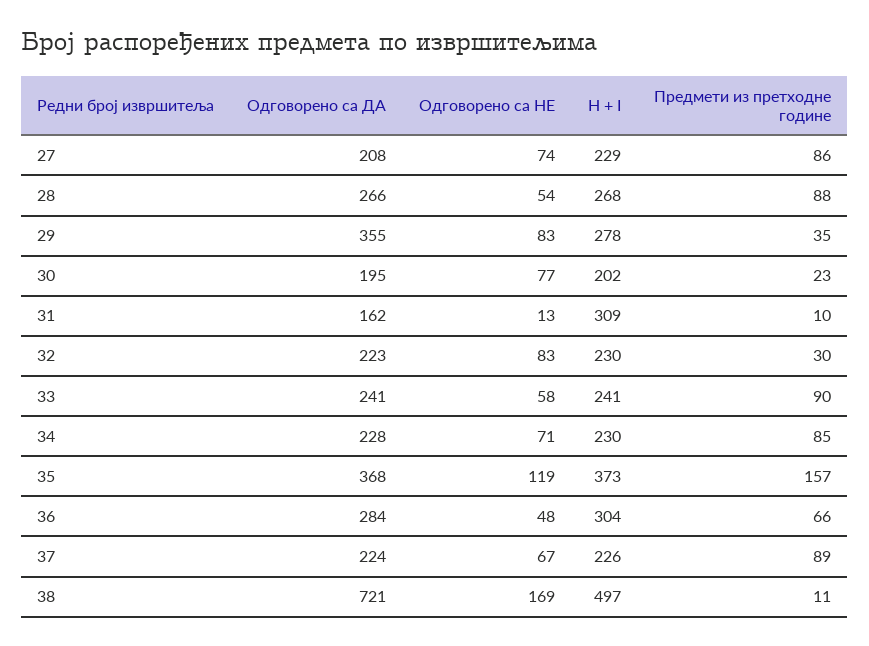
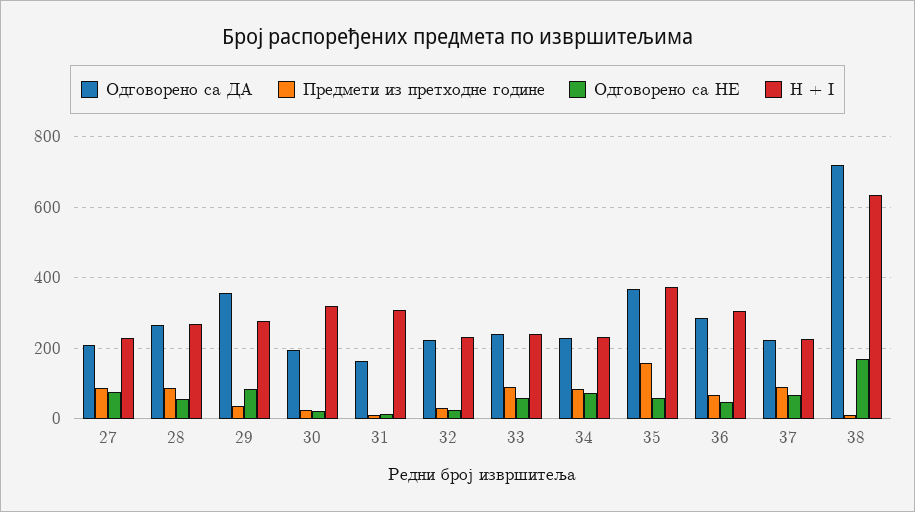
Одговорено са НЕ, 30: 77 -> 20
H + I, 30: 202 -> 320
Одговорено са НЕ, 32: 83 -> 20
Одговорено са НЕ, 35: 119 -> 60
H + I, 38: 497 -> 640

